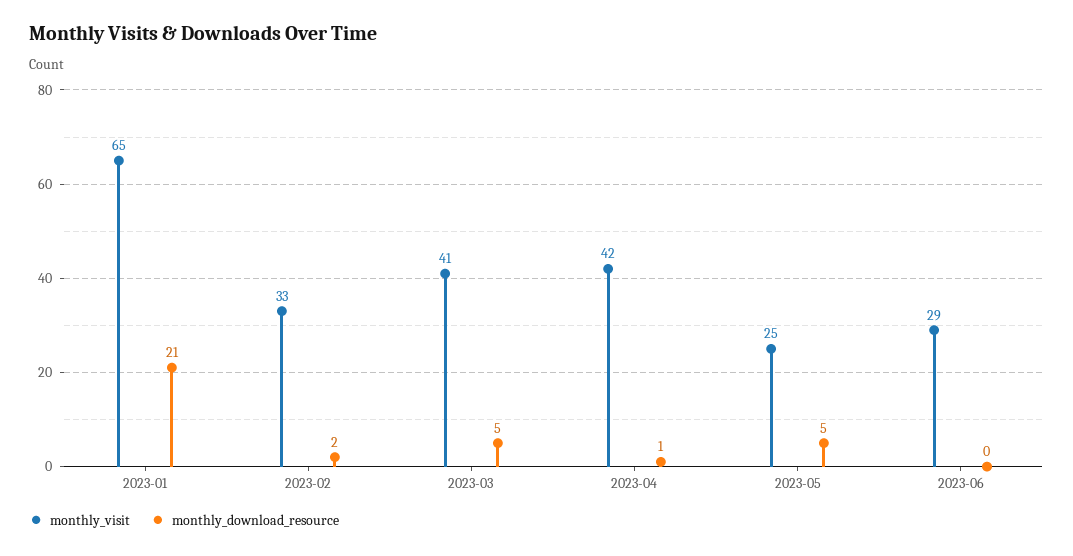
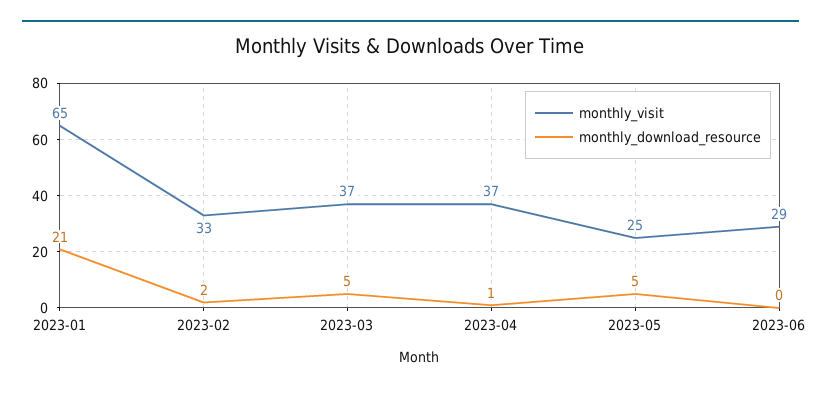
monthly_visit, 2023-03: 41 -> 37
monthly_visit, 2023-04: 42 -> 37

